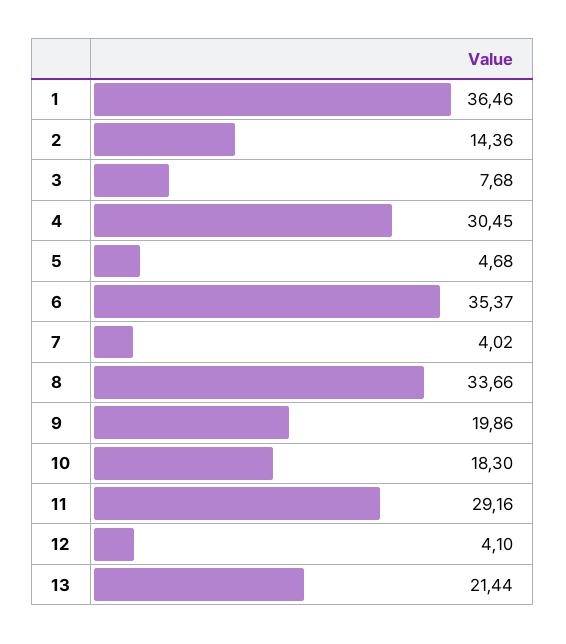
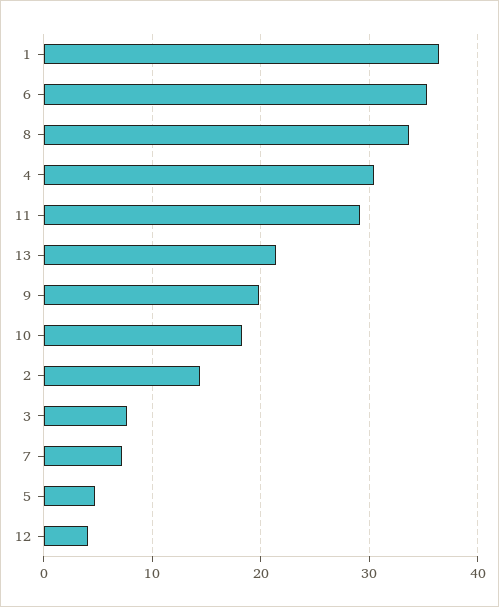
7: 4.02 -> 7

